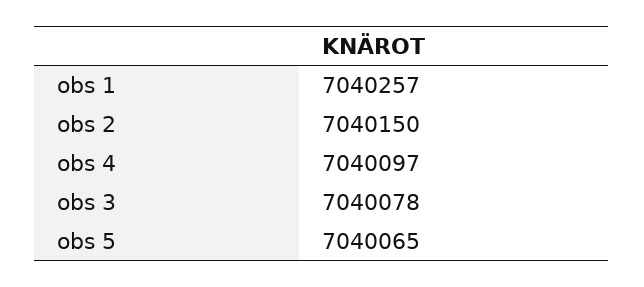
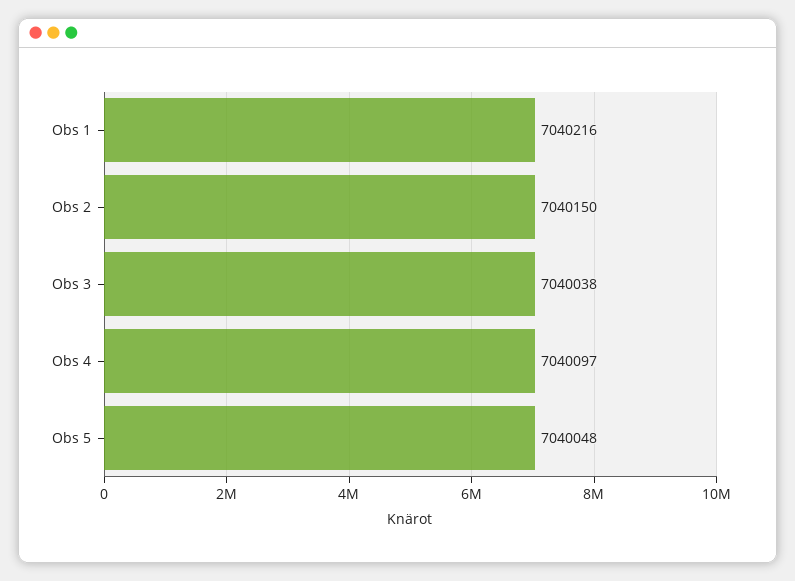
obs 1: 7040257 -> 7040216
obs 3: 7040078 -> 7040038
obs 5: 7040065 -> 7040048

